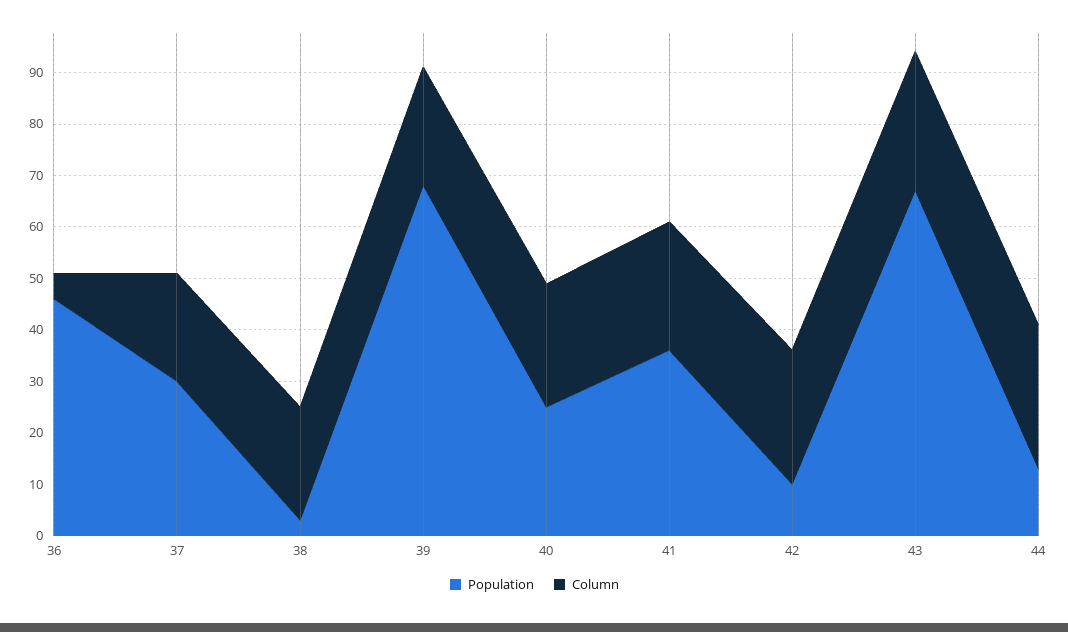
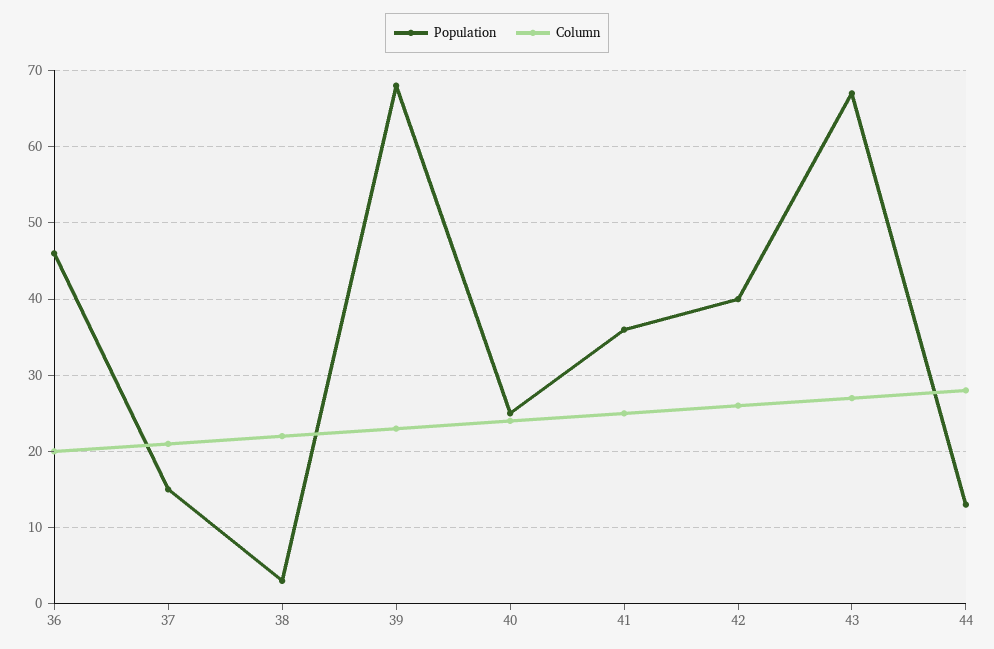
Column, 36: 5 -> 20
Population, 37: 30 -> 15
Population, 42: 10 -> 40

